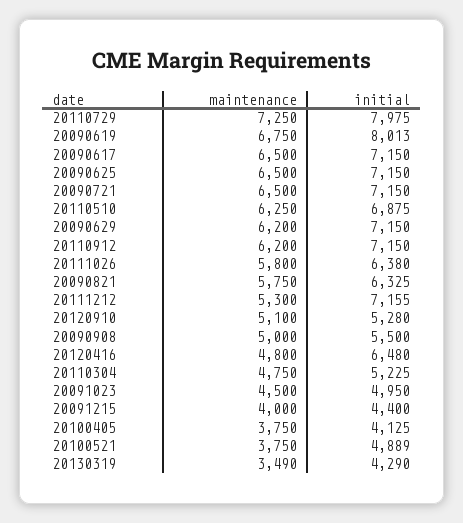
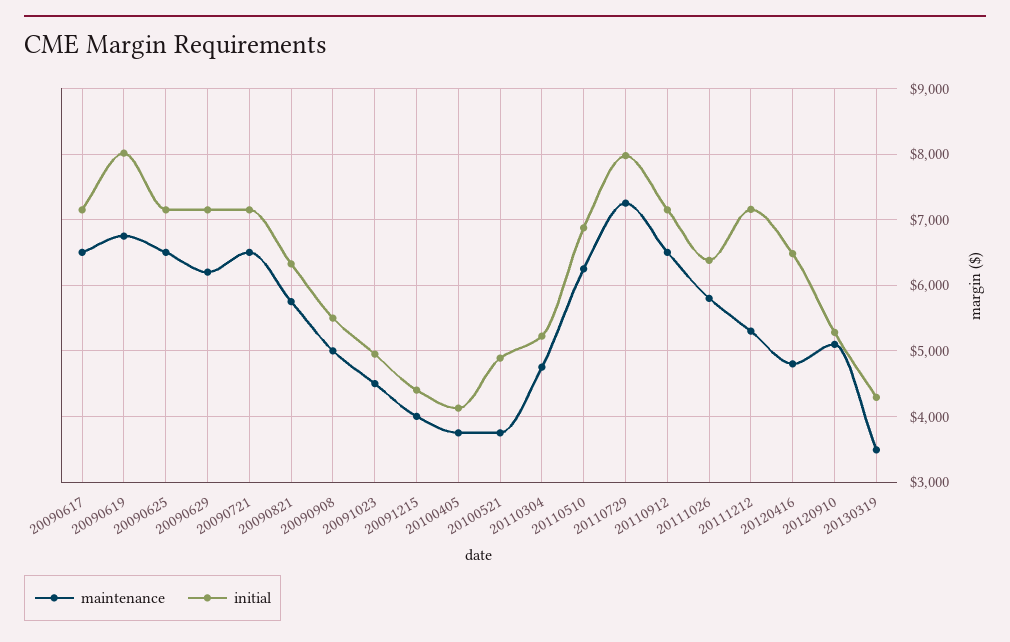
maintenance, 20110912: 6200 -> 6500

